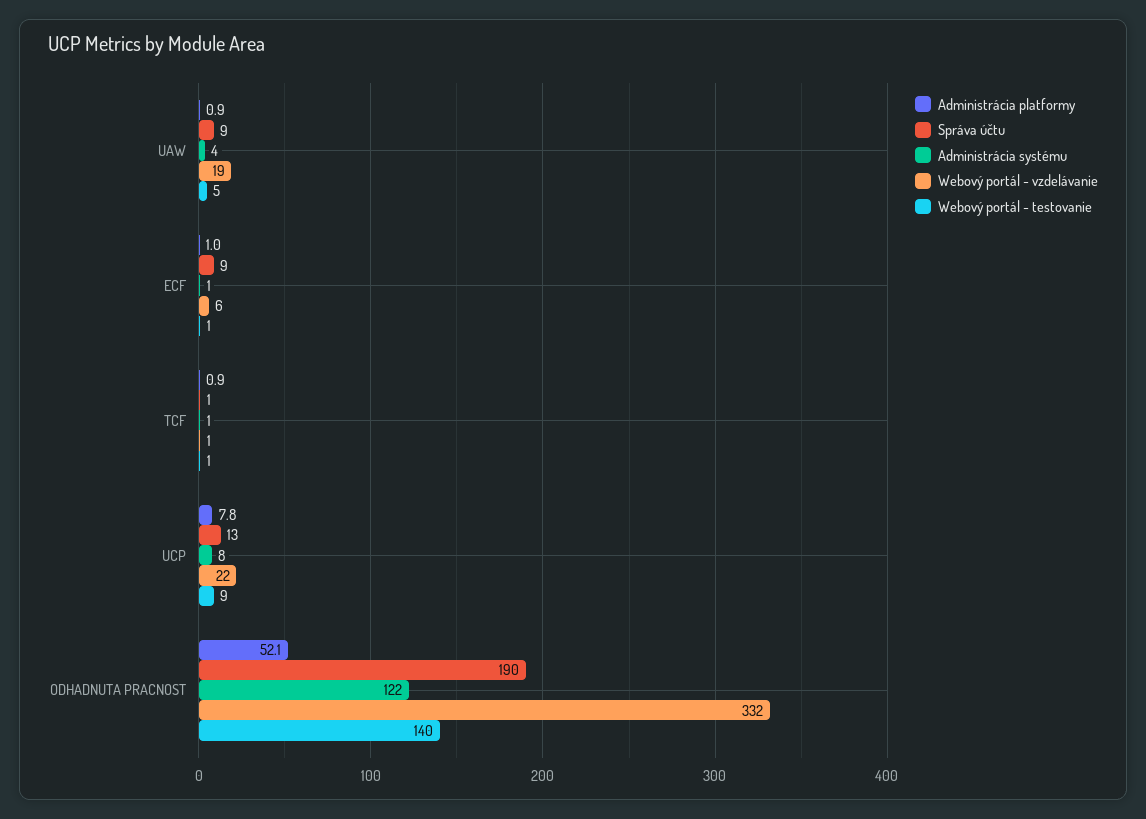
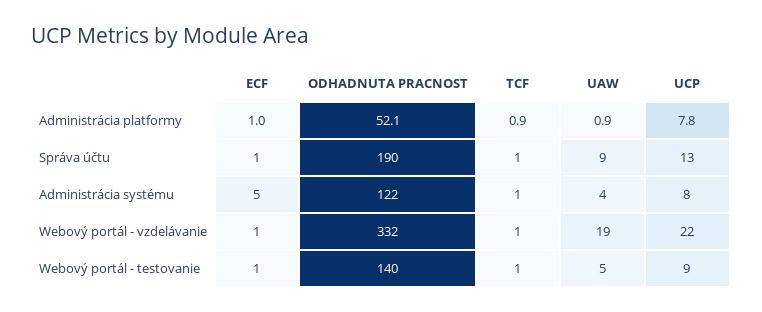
Správa účtu, ECF: 9 -> 1
Administrácia systému, ECF: 1 -> 5
Webový portál - vzdelávanie, ECF: 6 -> 1

